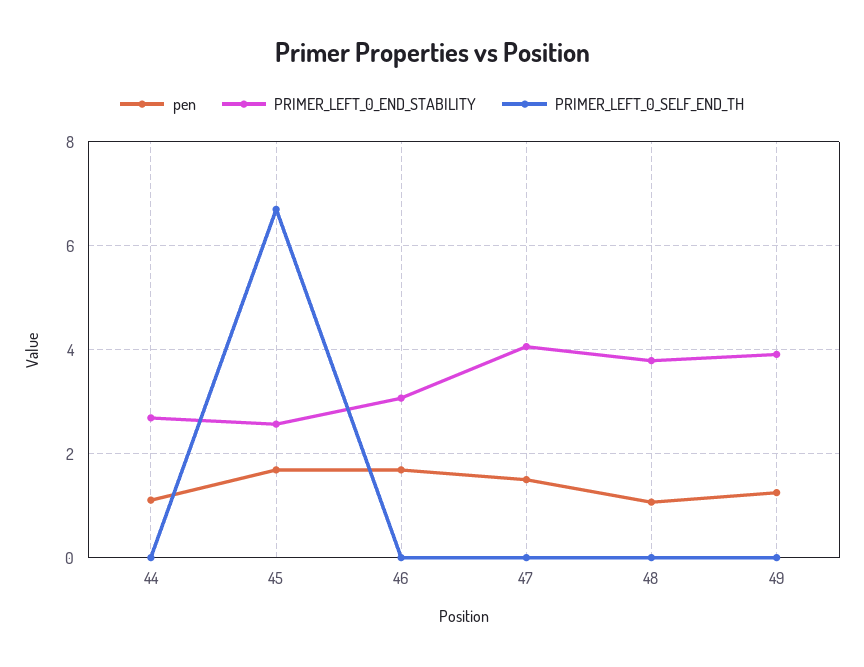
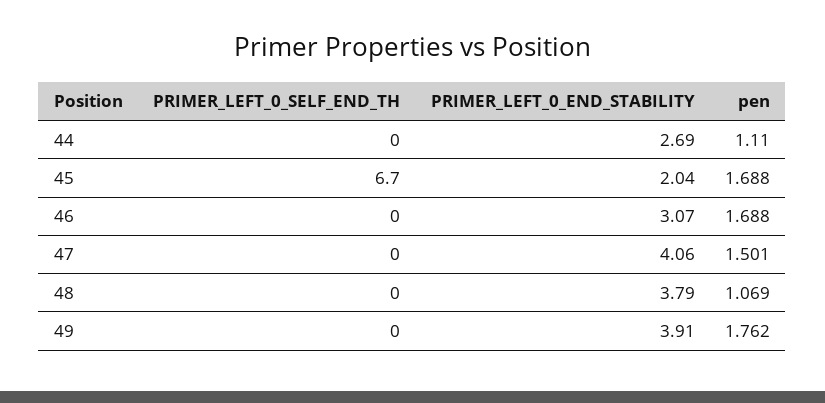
PRIMER_LEFT_0_END_STABILITY, 45: 2.6 -> 2.04
pen, 49: 1.2 -> 1.762

